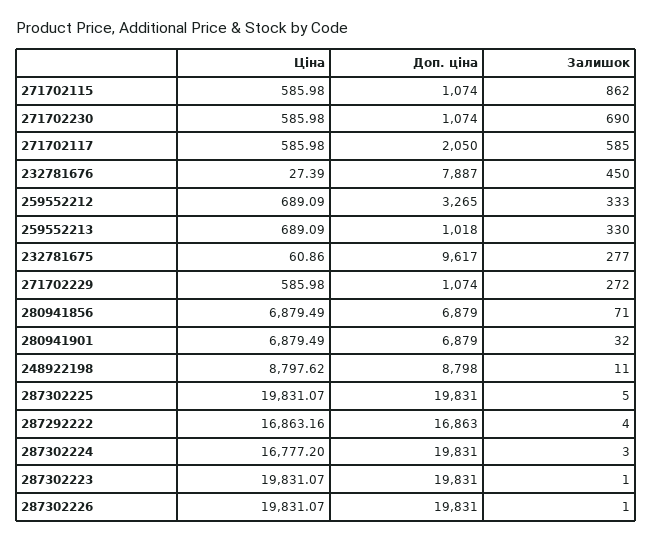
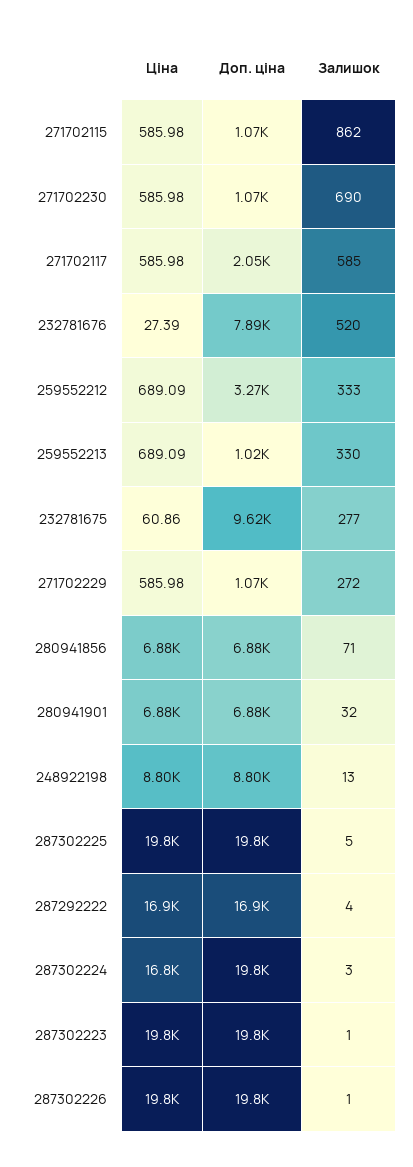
Залишок, 232781676: 450 -> 520
Залишок, 248922198: 11 -> 13

